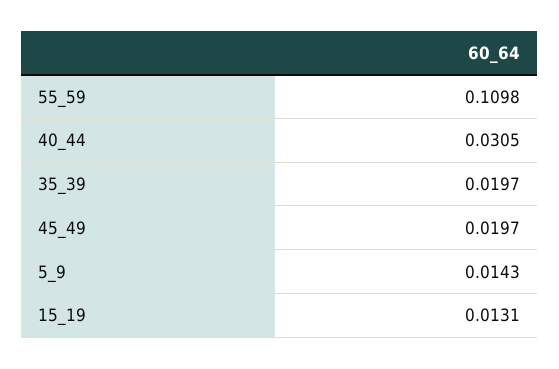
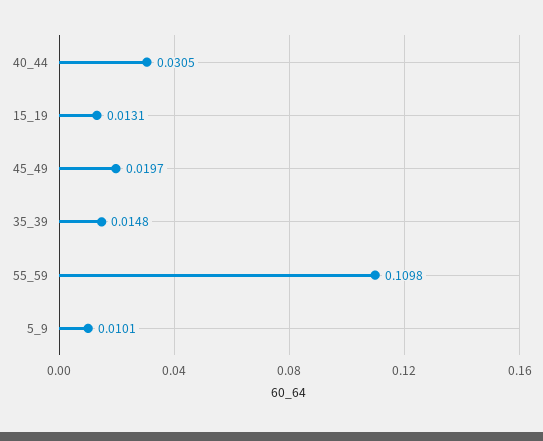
35_39: 0.0197 -> 0.0148
5_9: 0.0143 -> 0.0101

